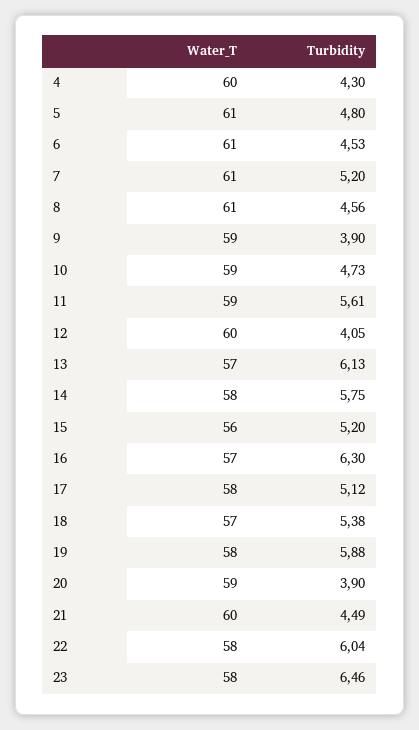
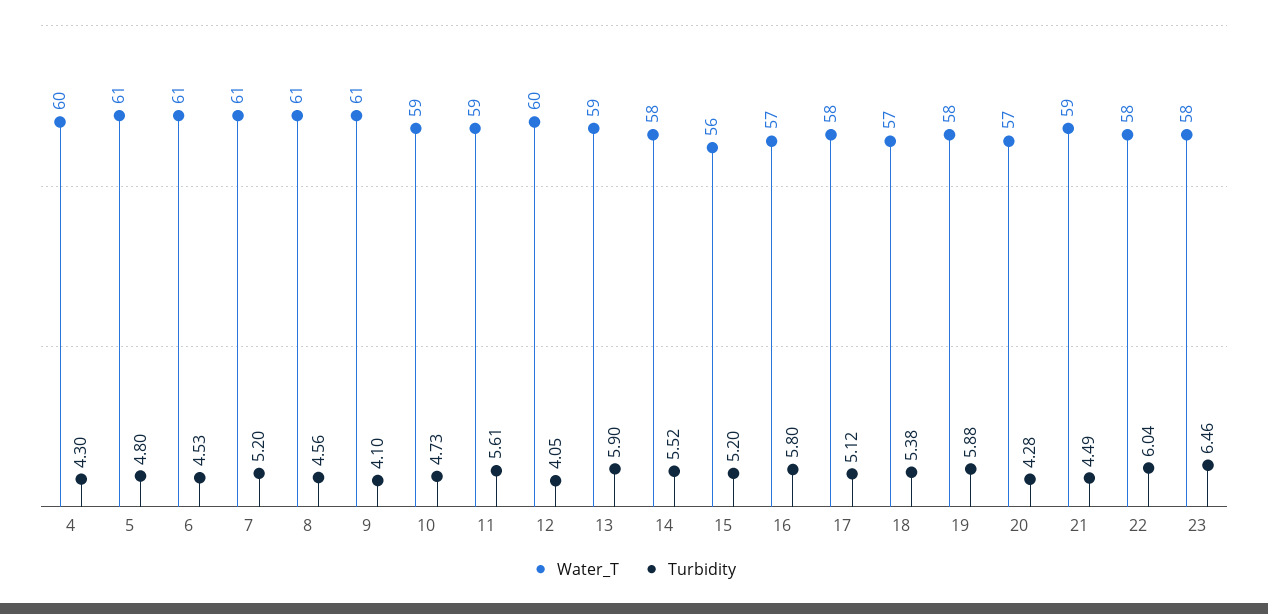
Water_T, 9: 59 -> 61
Turbidity, 9: 3.9 -> 4.1
Water_T, 13: 57 -> 59
Turbidity, 13: 6.13 -> 5.9
Turbidity, 14: 5.75 -> 5.52
Turbidity, 16: 6.3 -> 5.8
Water_T, 20: 59 -> 57
Turbidity, 20: 3.9 -> 4.28
Water_T, 21: 60 -> 59

